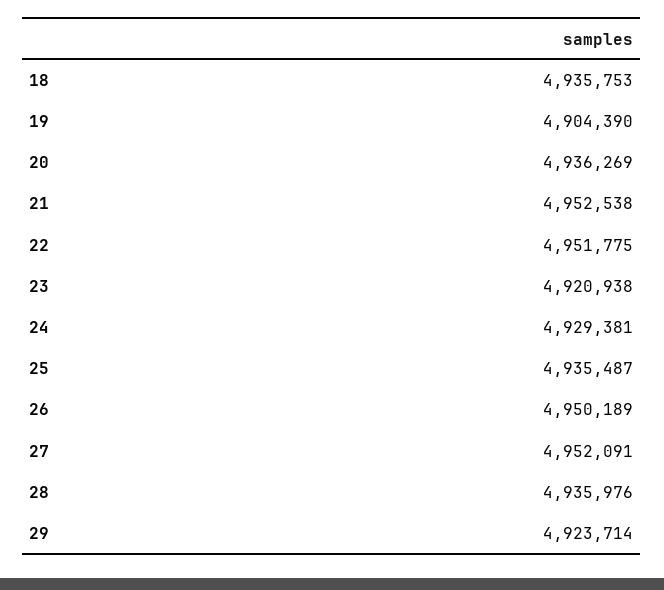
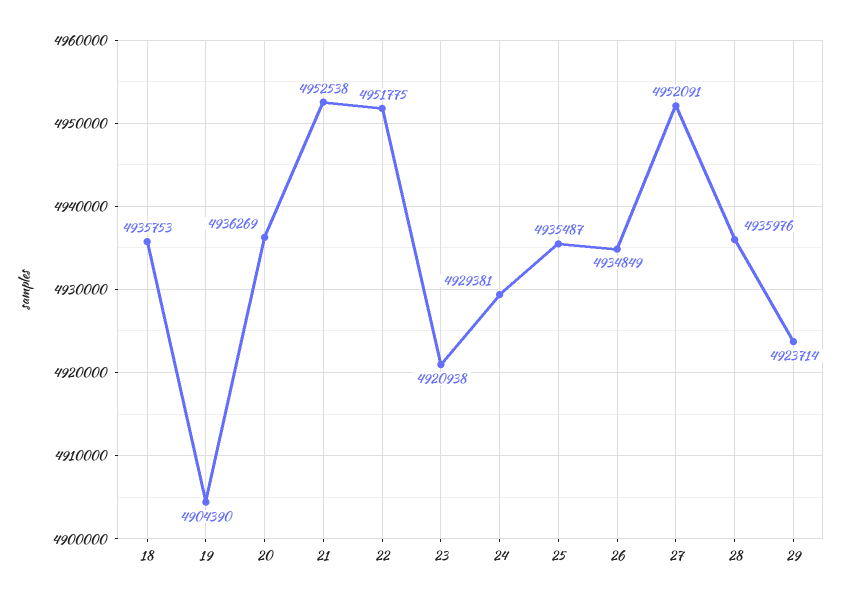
26: 4950189 -> 4934849

